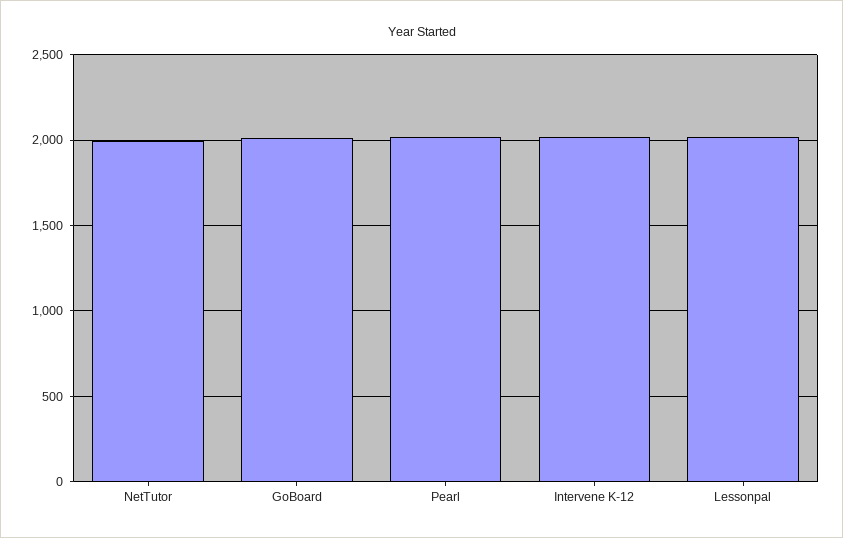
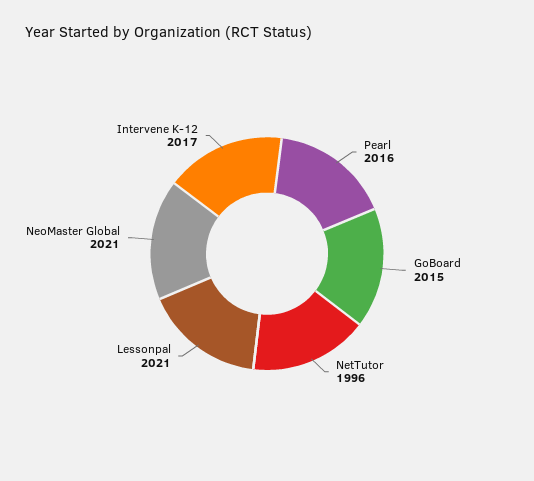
NeoMaster Global: none -> 2021

